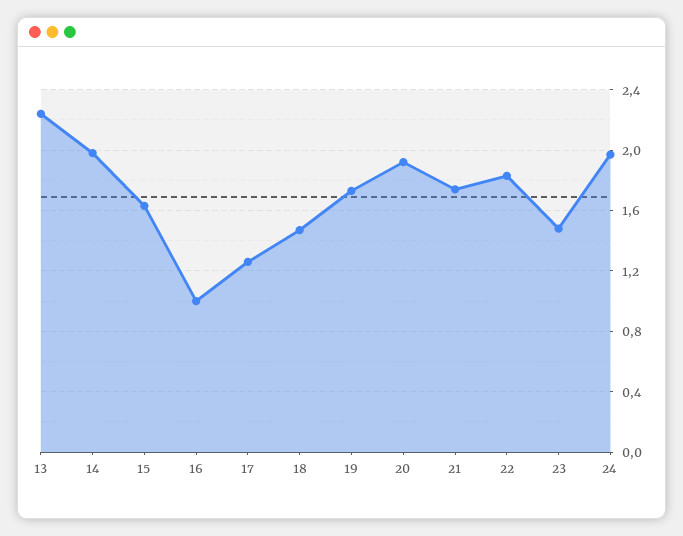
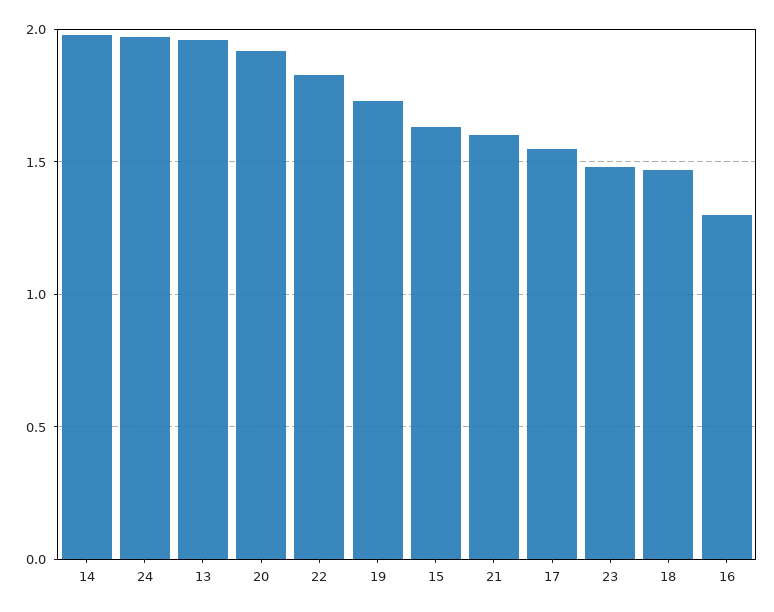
13: 2.25 -> 1.95
16: 1 -> 1.3
17: 1.25 -> 1.55
21: 1.75 -> 1.6

